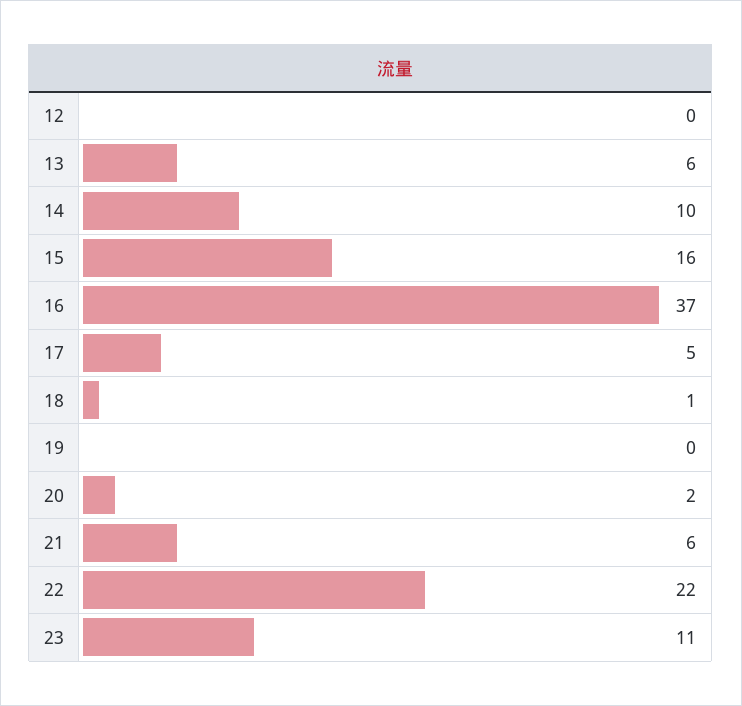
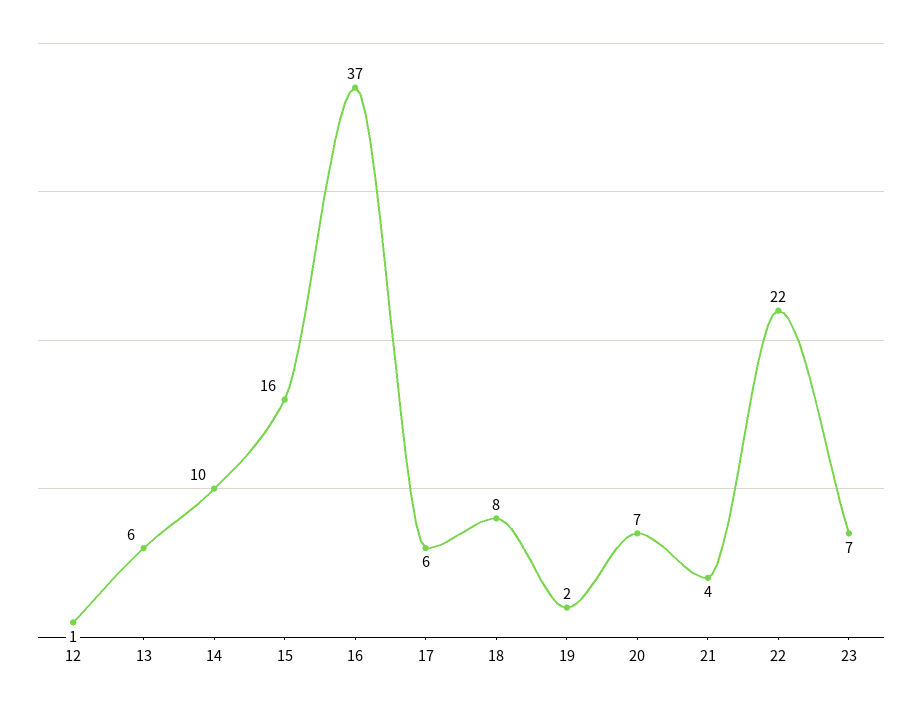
12: 0 -> 1
17: 5 -> 6
18: 1 -> 8
19: 0 -> 2
20: 2 -> 7
21: 6 -> 4
23: 11 -> 7

